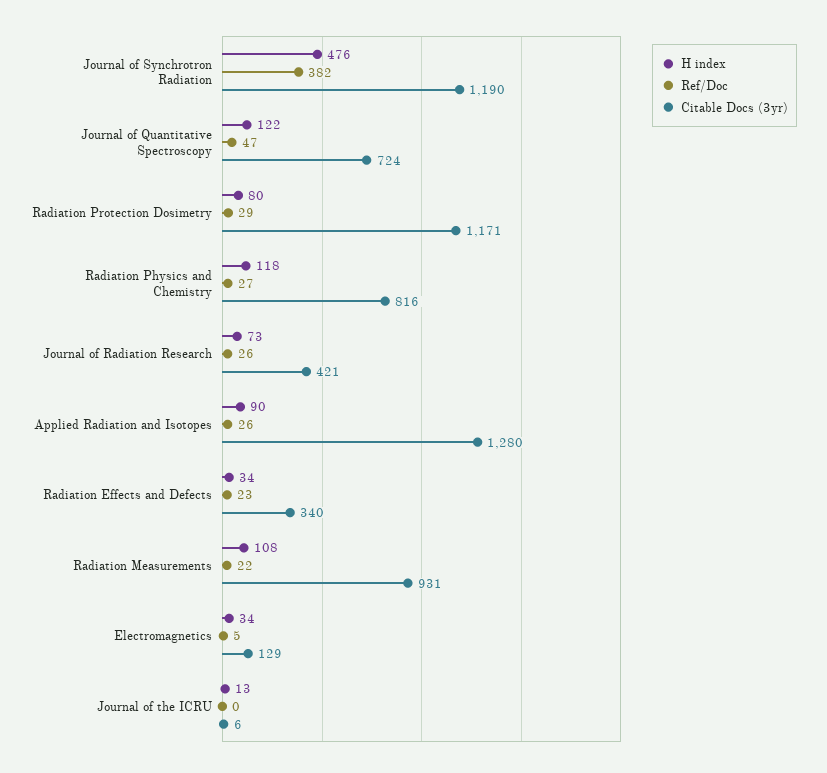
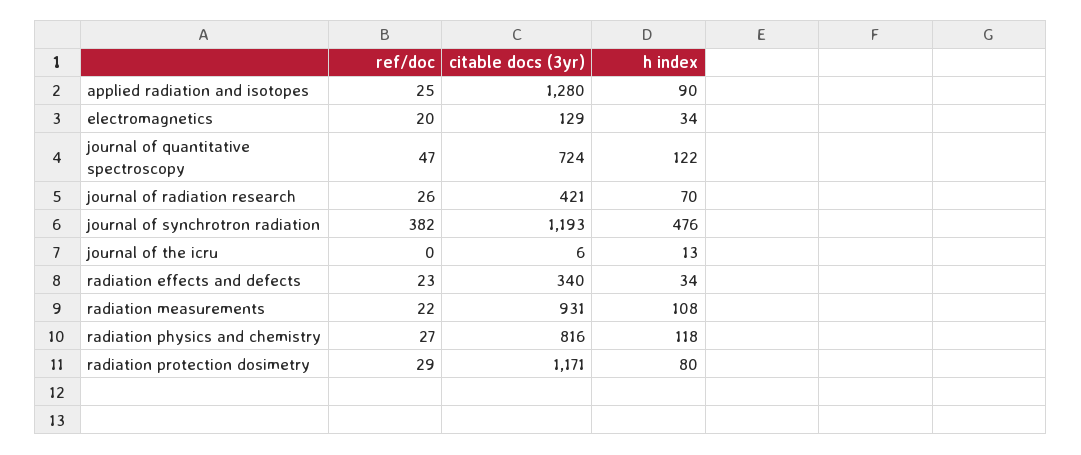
Citable Docs (3yr), Journal of Synchrotron Radiation: 1190 -> 1193
H index, Journal of Radiation Research: 73 -> 70
Ref/Doc, Applied Radiation and Isotopes: 26 -> 25
Ref/Doc, Electromagnetics: 5 -> 20

